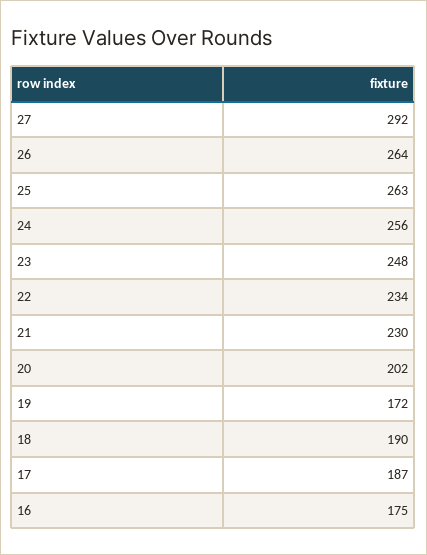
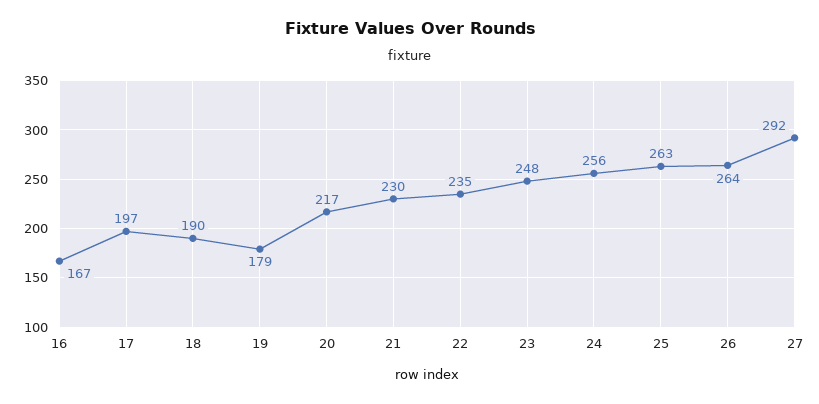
22: 234 -> 235
20: 202 -> 217
19: 172 -> 179
17: 187 -> 197
16: 175 -> 167

